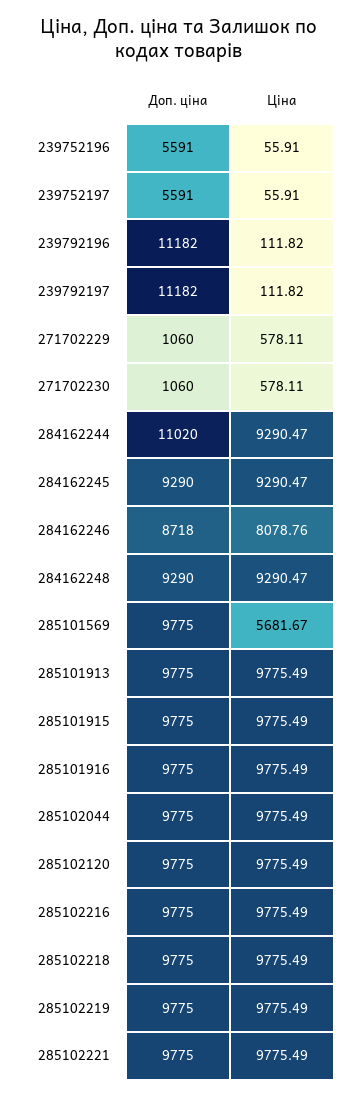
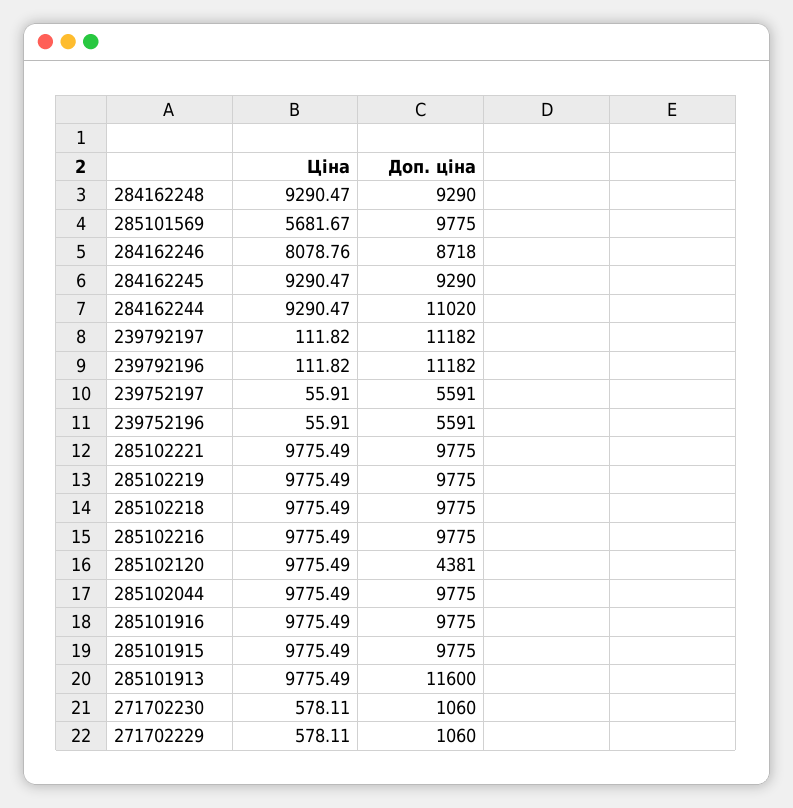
Доп. ціна, 285101913: 9775 -> 11600
Доп. ціна, 285102120: 9775 -> 4381

